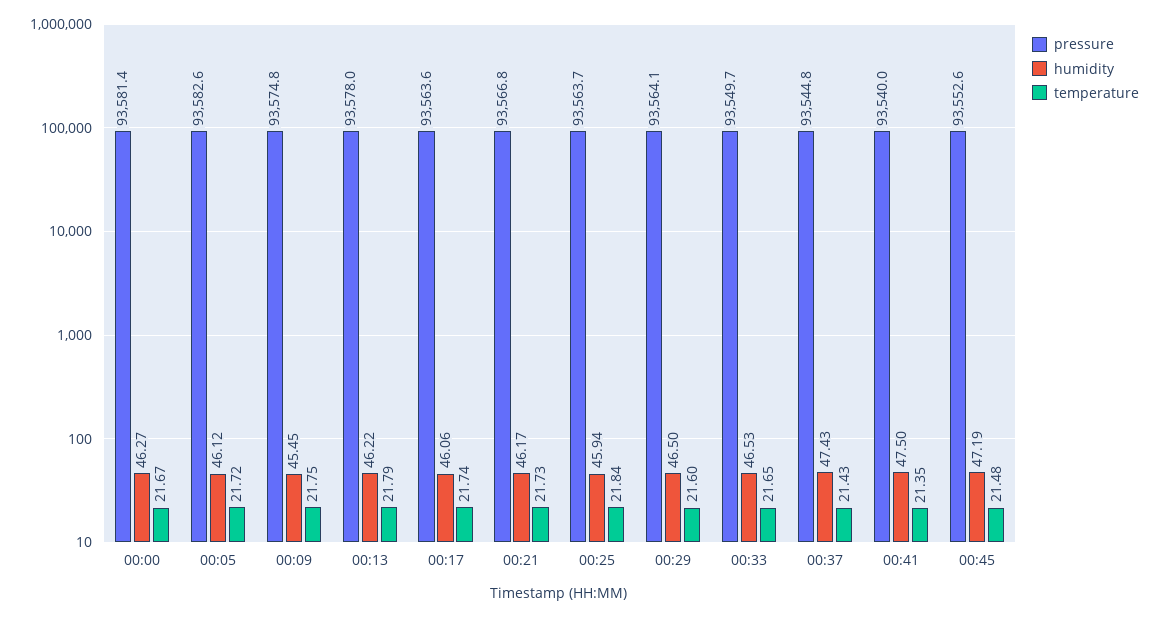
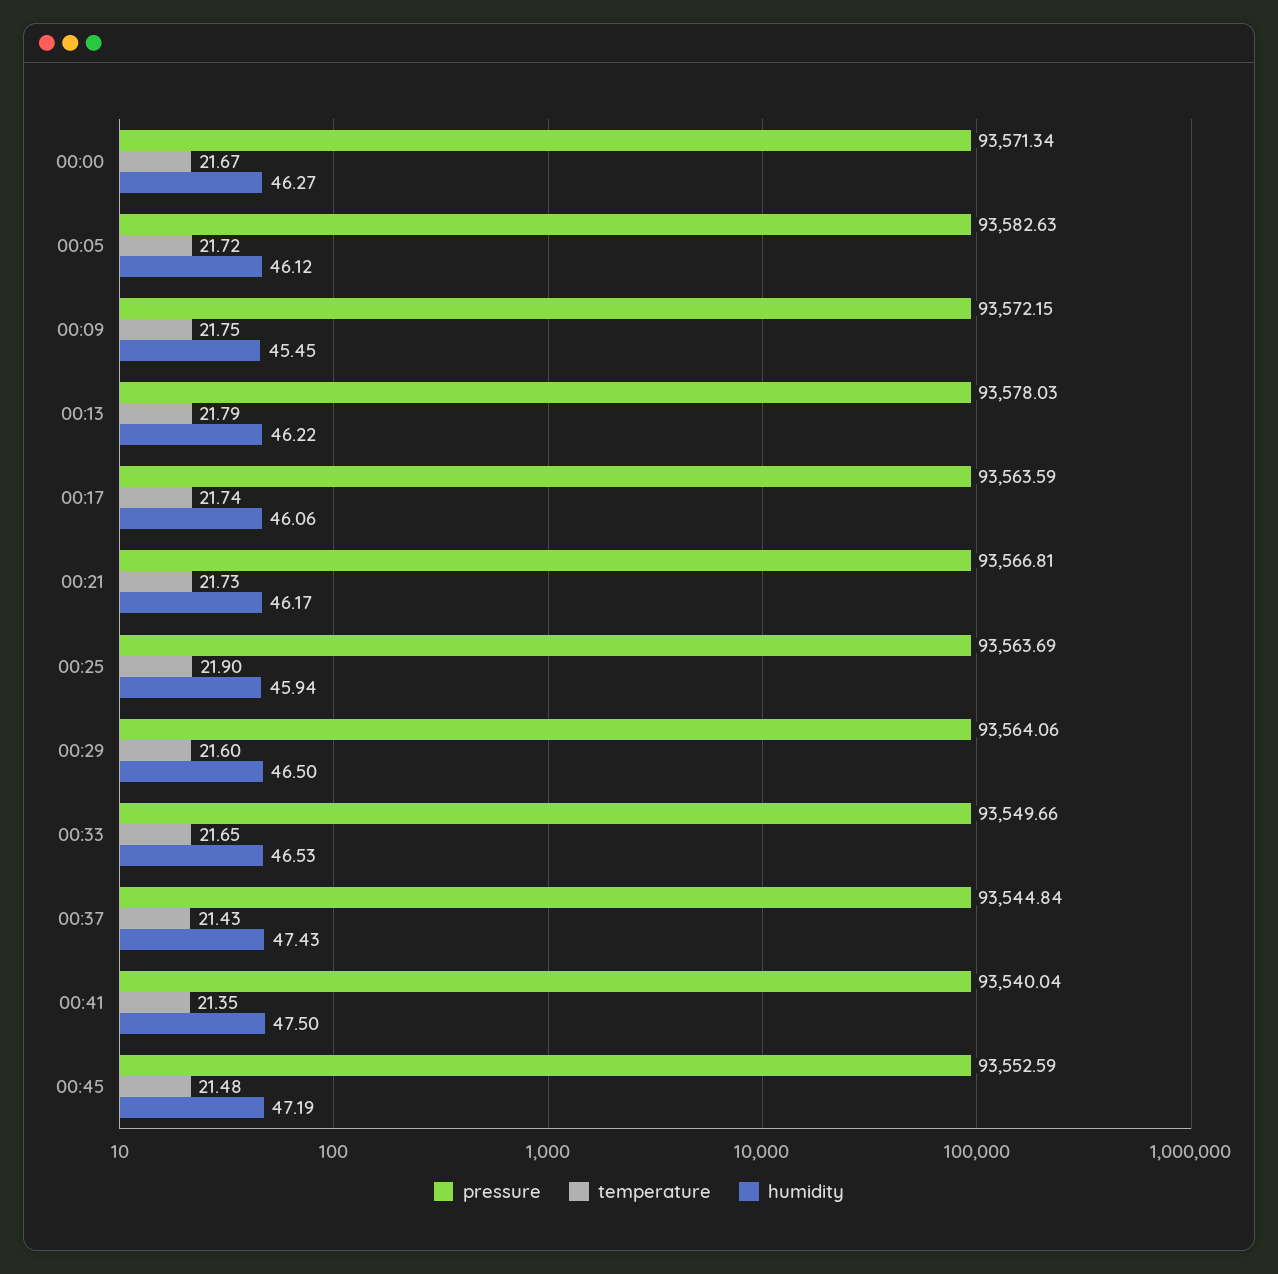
pressure, 00:00: 93581.4 -> 93571.34
pressure, 00:09: 93574.8 -> 93572.15
temperature, 00:25: 21.84 -> 21.9

